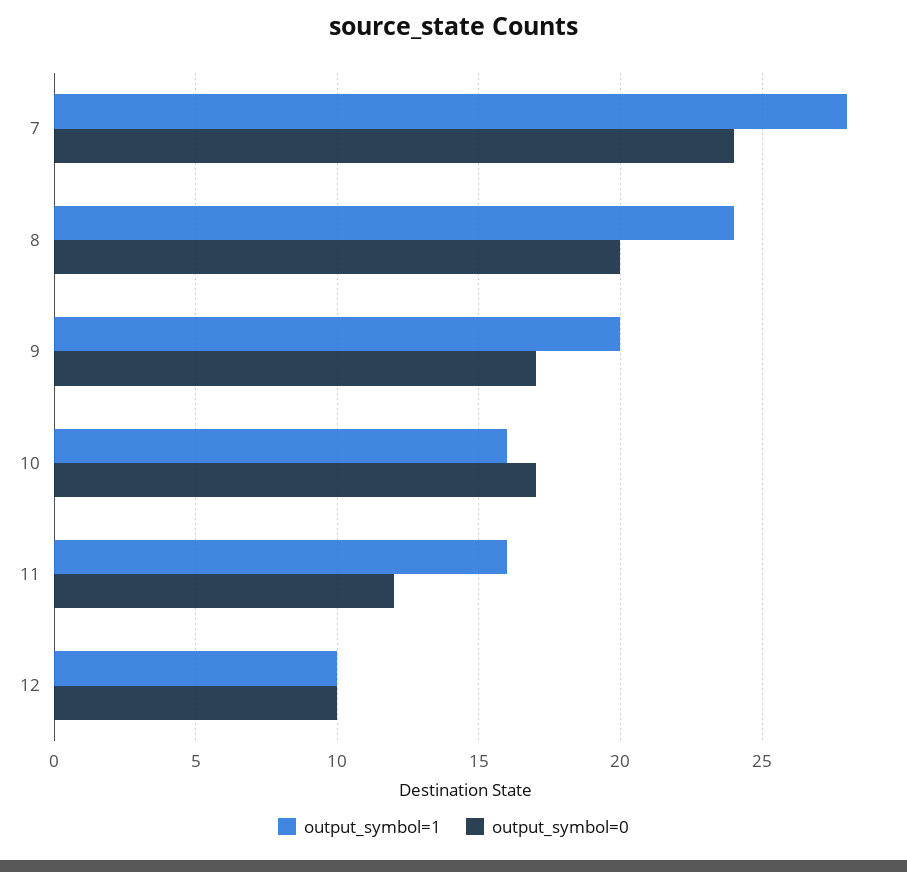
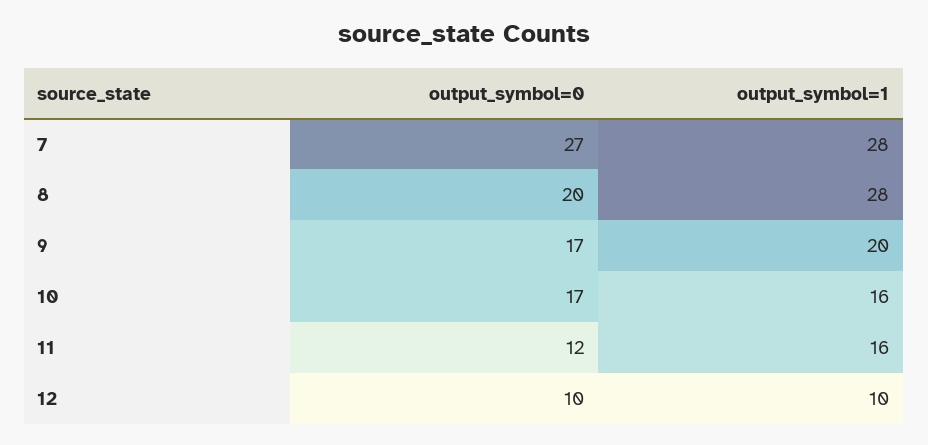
output_symbol=0, 7: 24 -> 27
output_symbol=1, 8: 24 -> 28

